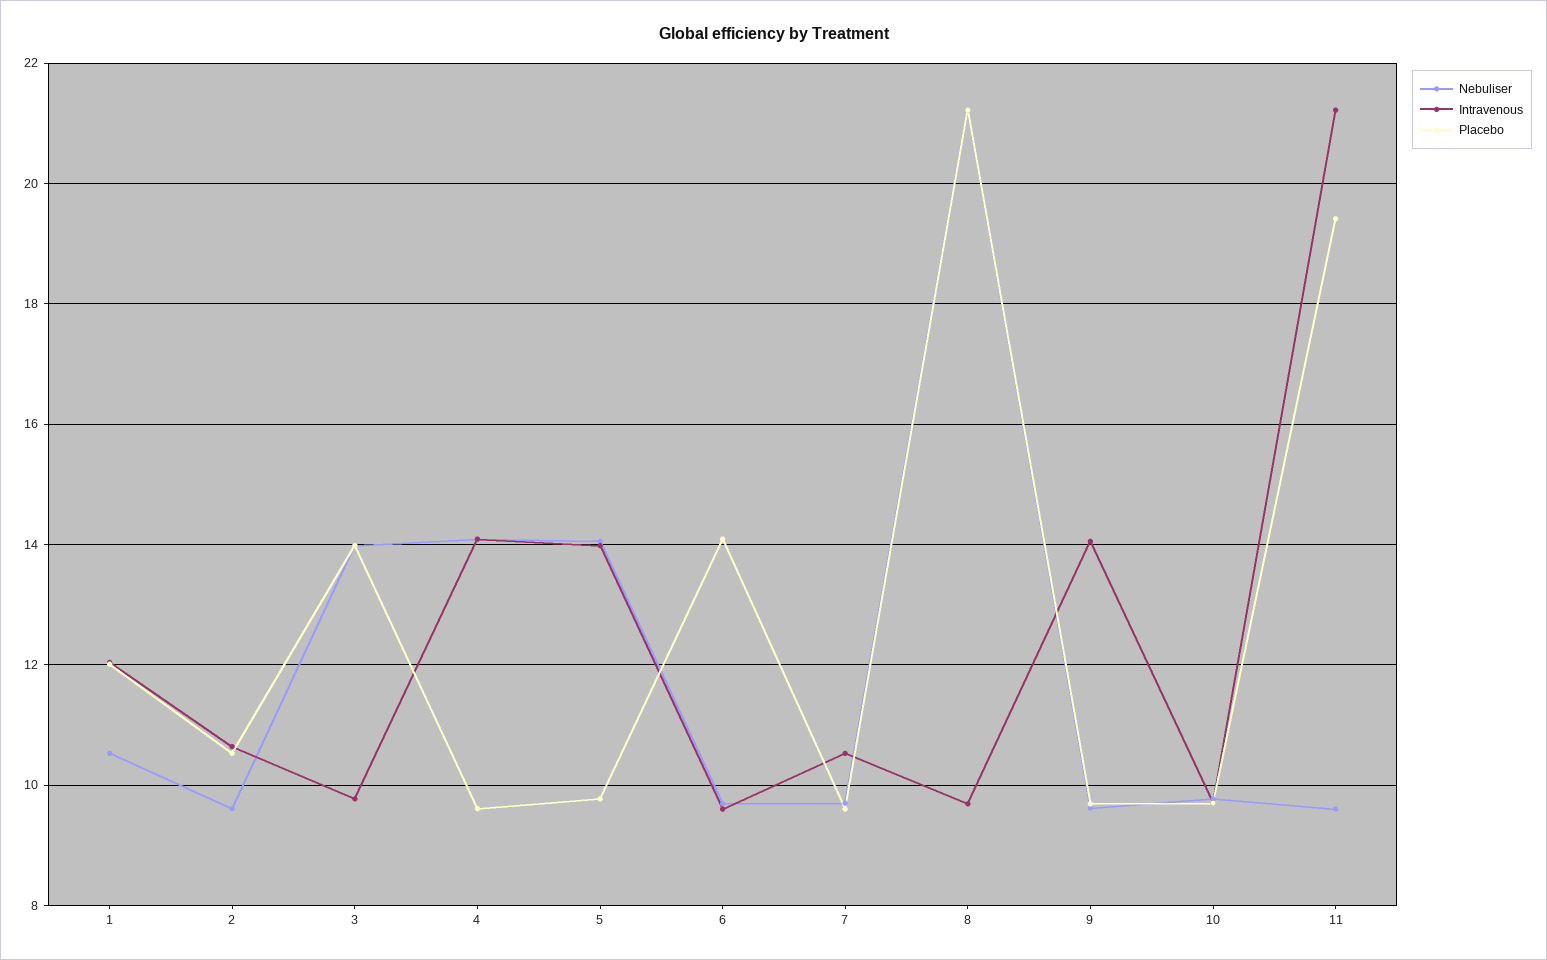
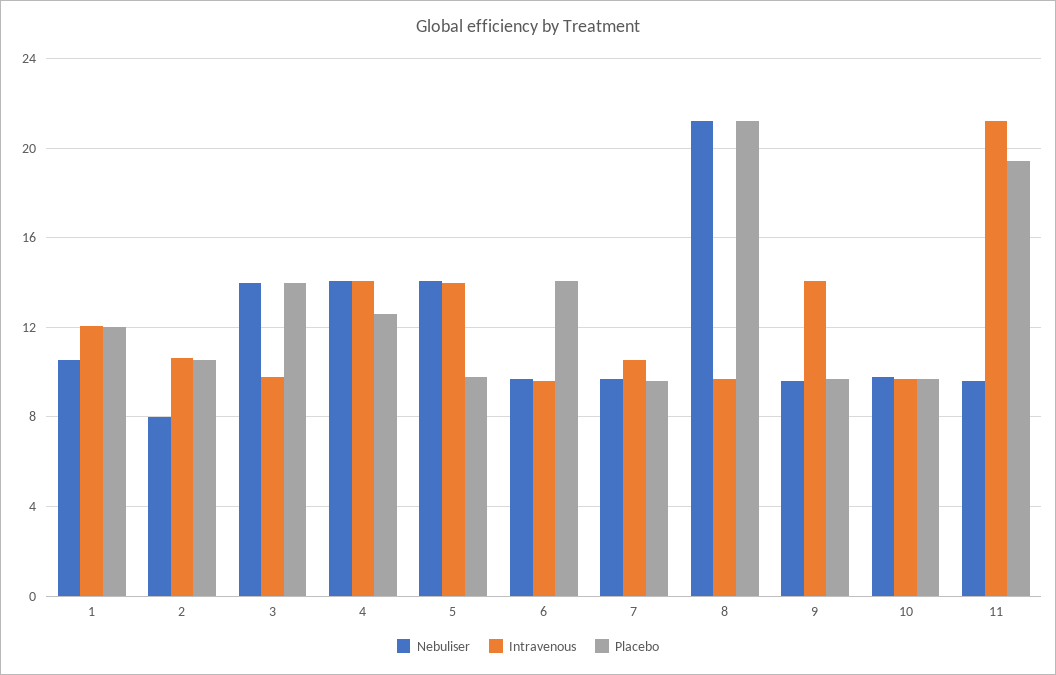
Nebuliser, 2: 9.6 -> 8
Placebo, 4: 9.6 -> 12.5

